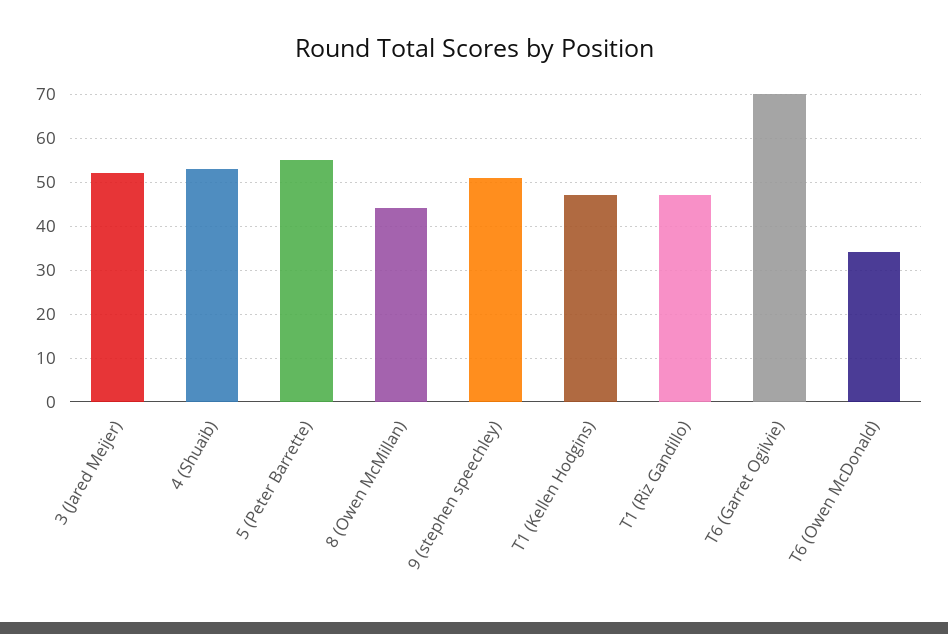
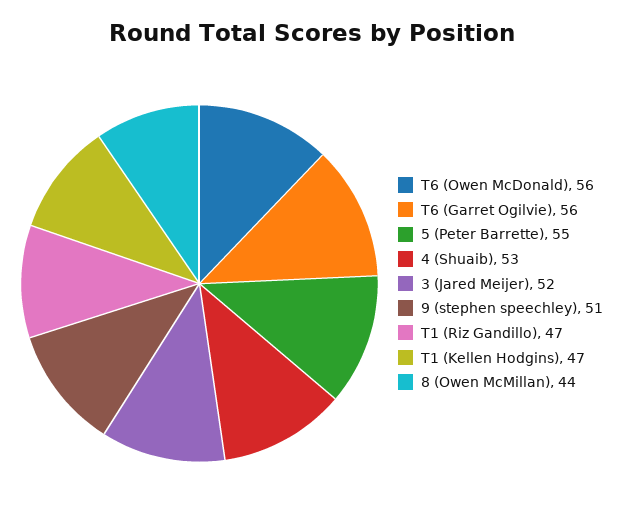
T6 (Garret Ogilvie): 70 -> 56
T6 (Owen McDonald): 35 -> 56

